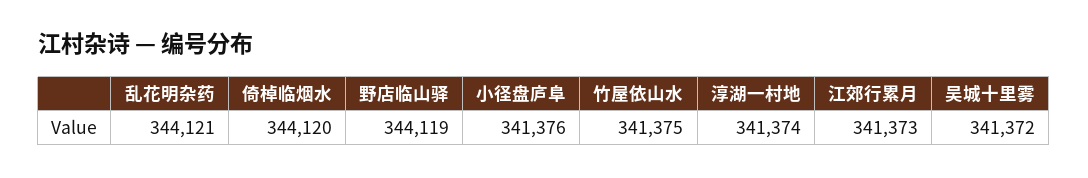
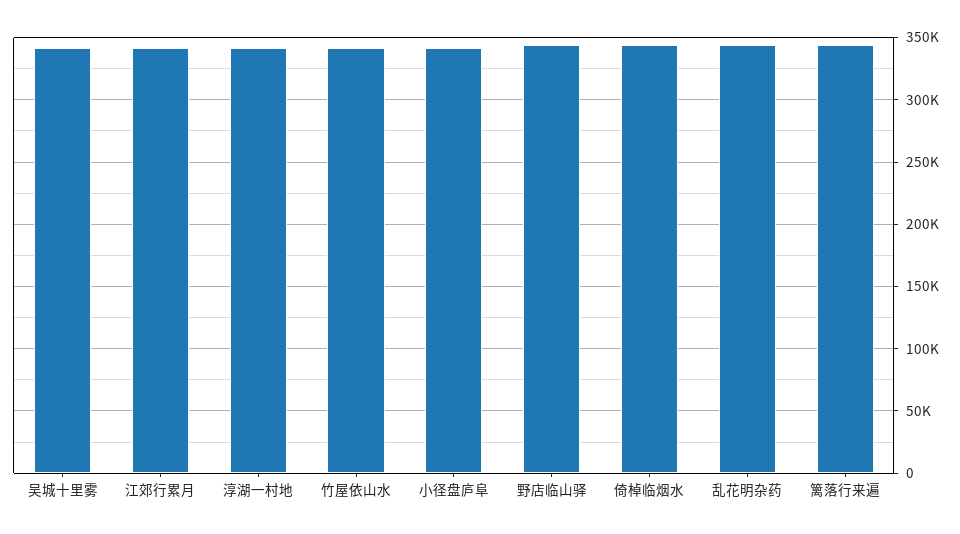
篱落行来遍: none -> 345000

